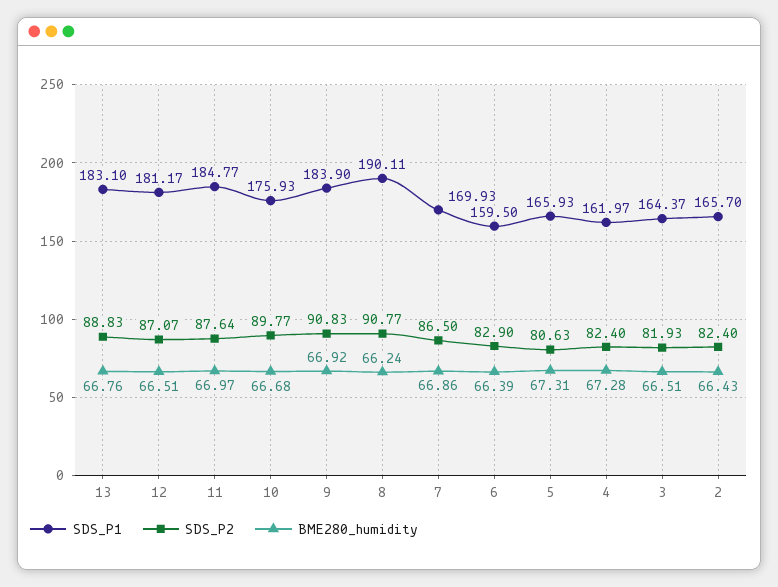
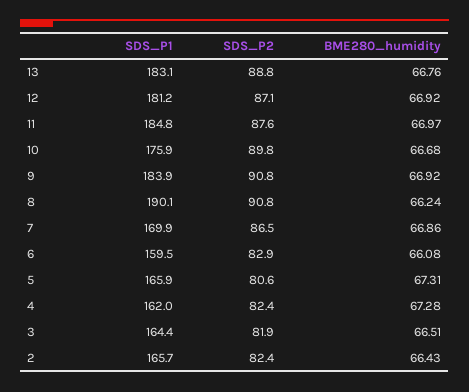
BME280_humidity, 12: 66.51 -> 66.92
BME280_humidity, 6: 66.39 -> 66.08

